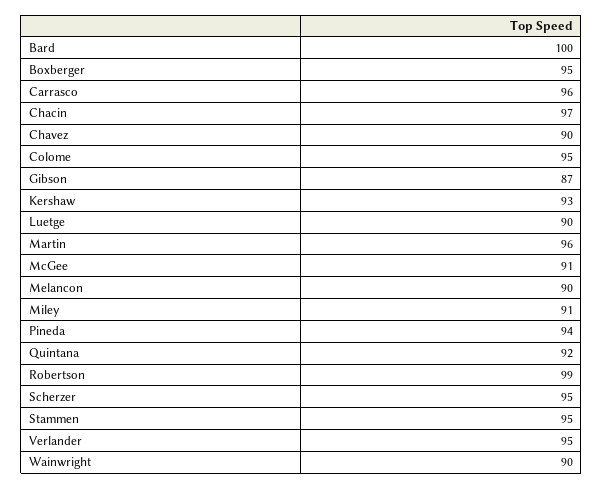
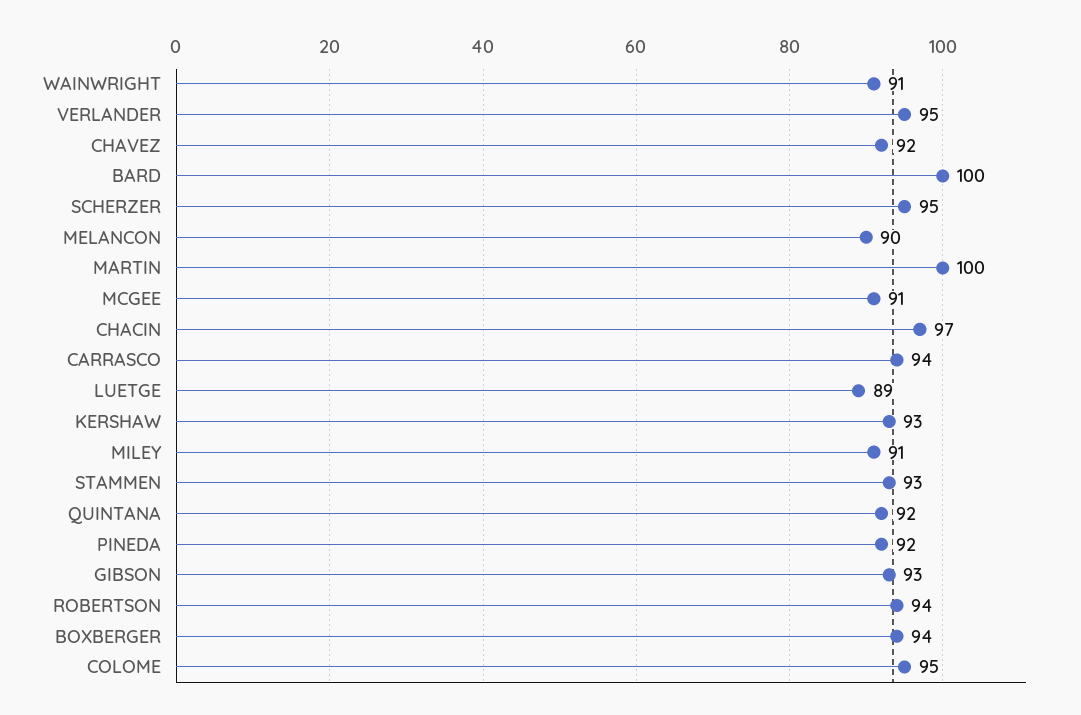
Boxberger: 95 -> 94
Carrasco: 96 -> 94
Chavez: 90 -> 92
Gibson: 87 -> 93
Luetge: 90 -> 89
Martin: 96 -> 100
Pineda: 94 -> 92
Robertson: 99 -> 94
Stammen: 95 -> 93
Wainwright: 90 -> 91

